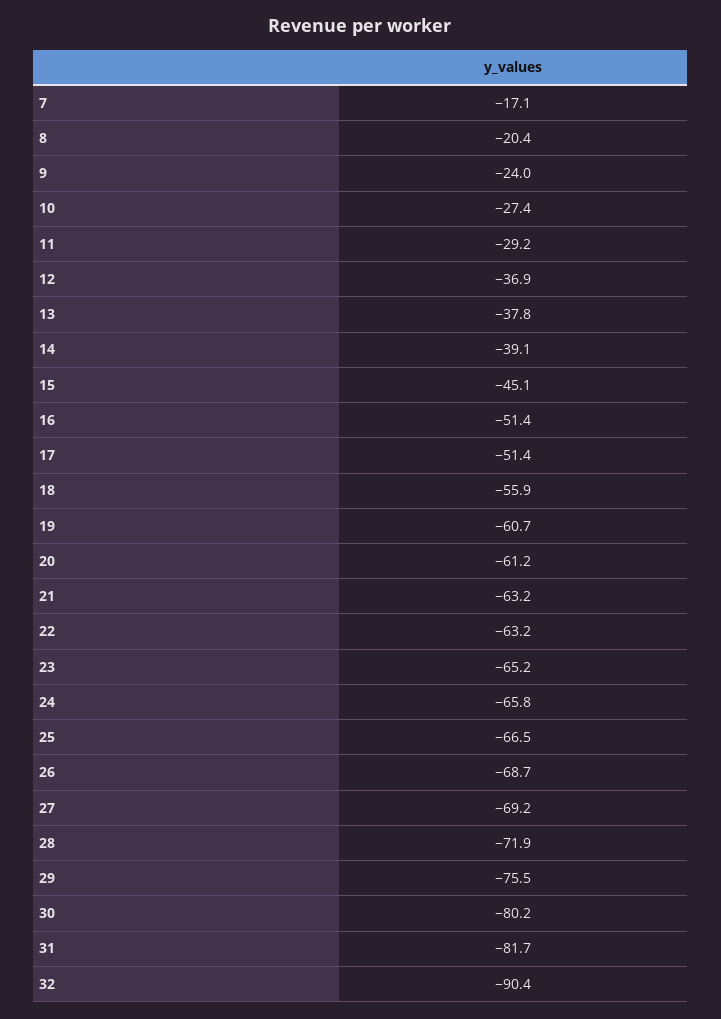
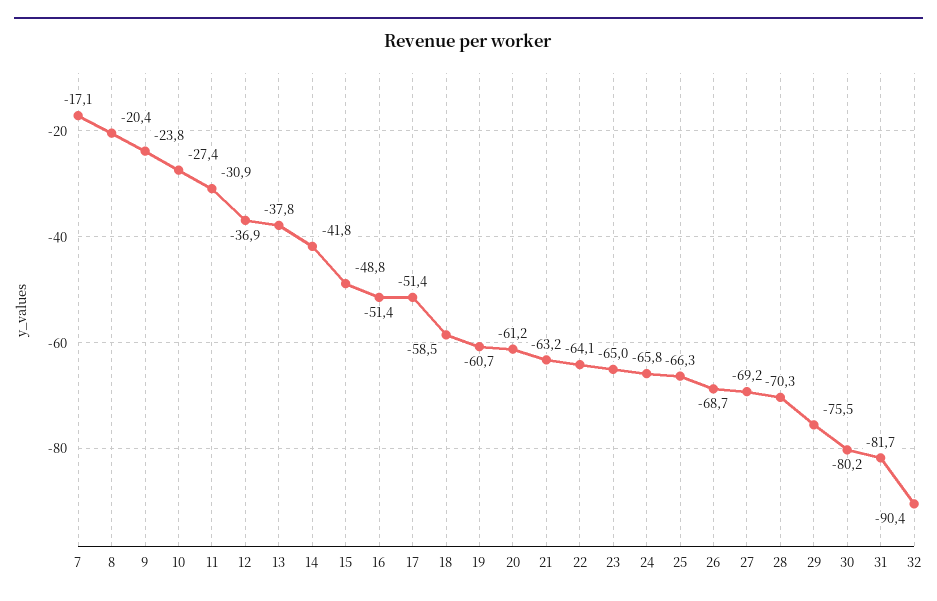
9: -24 -> -23.8
11: -29.2 -> -30.9
14: -39.1 -> -41.8
15: -45.1 -> -48.8
18: -55.9 -> -58.5
22: -63.2 -> -64.1
23: -65.2 -> -65
25: -66.5 -> -66.3
28: -71.9 -> -70.3

